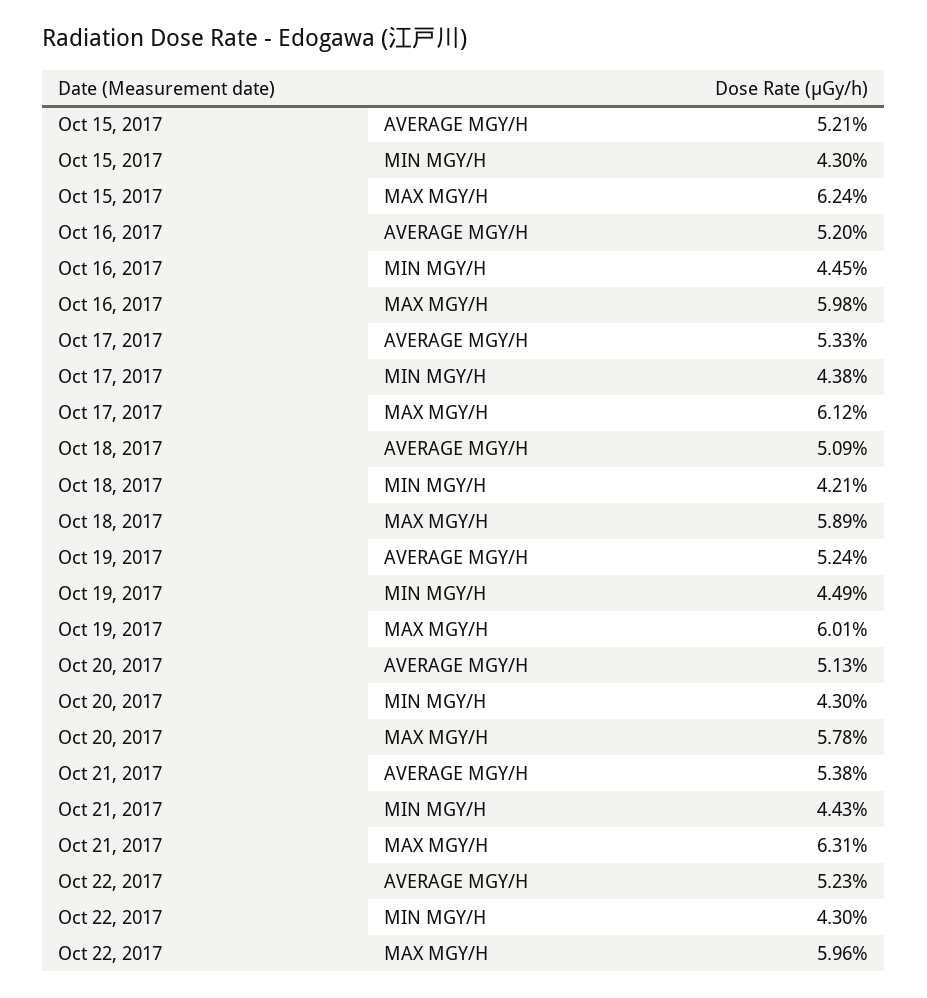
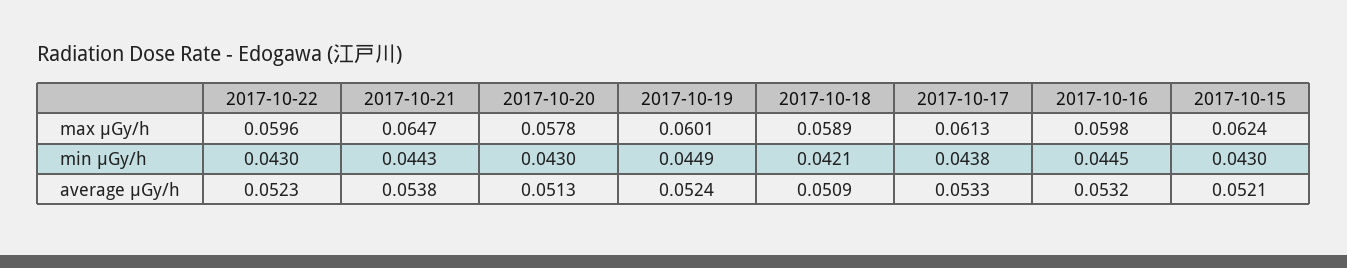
Oct 16, 2017, AVERAGE ΜGY/H: 0.052 -> 0.0532
Oct 17, 2017, MAX ΜGY/H: 0.0612 -> 0.0613
Oct 21, 2017, MAX ΜGY/H: 0.0631 -> 0.0647

